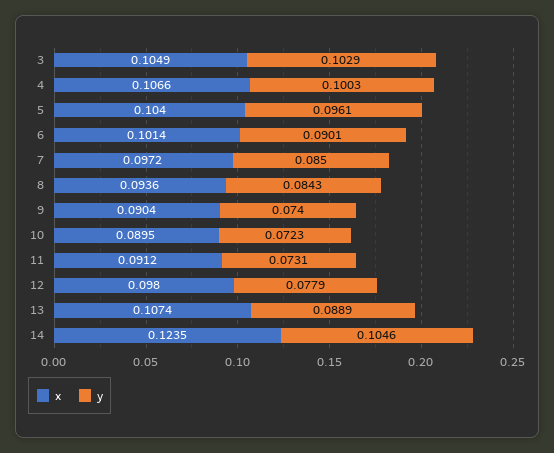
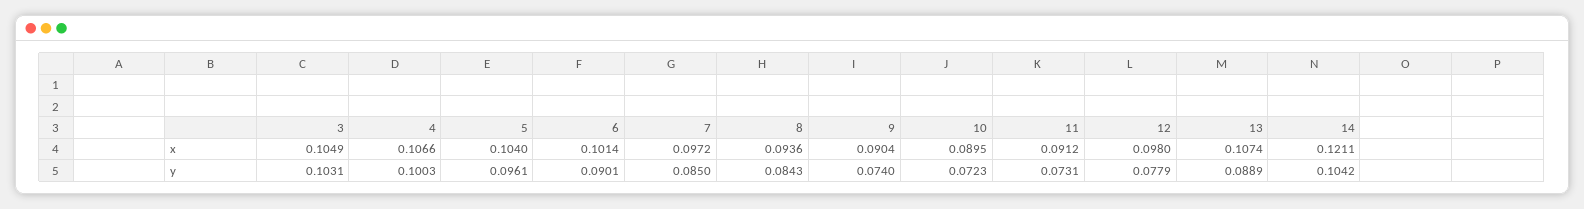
y, 3: 0.1029 -> 0.1031
x, 14: 0.1235 -> 0.1211
y, 14: 0.1046 -> 0.1042

